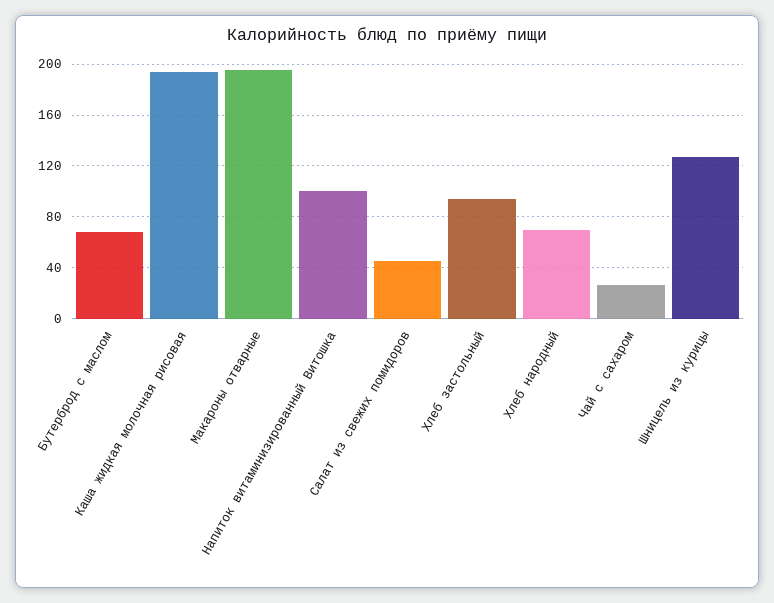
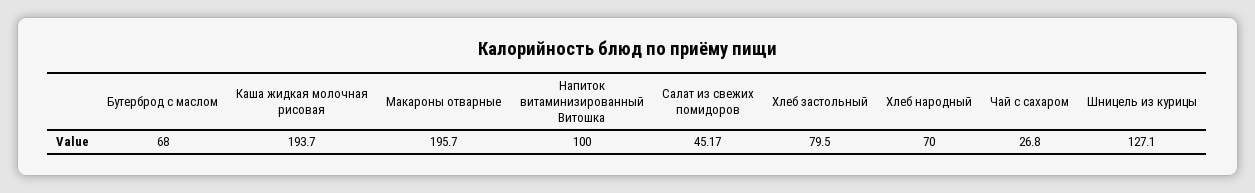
Хлеб застольный: 95 -> 79.5

